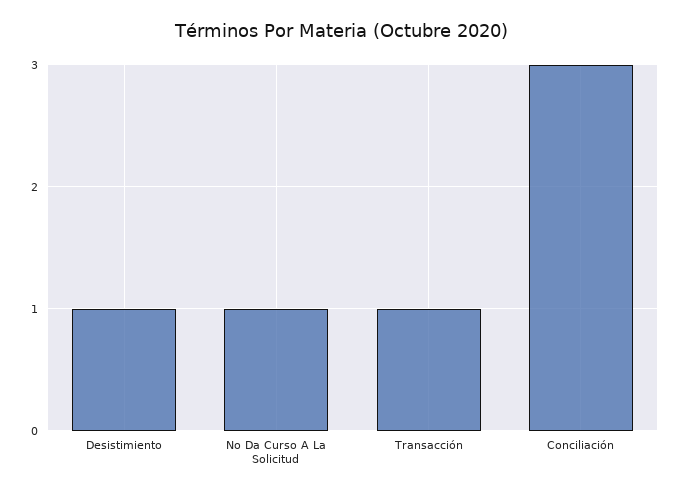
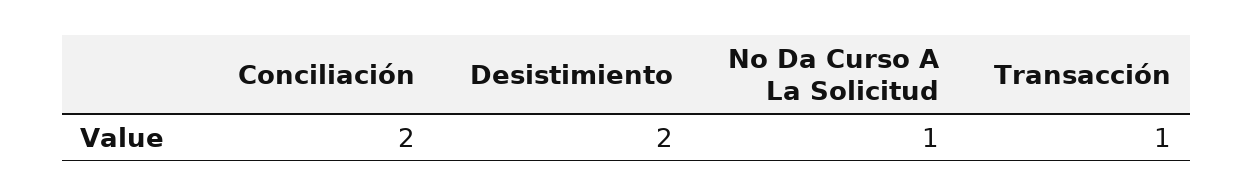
Desistimiento: 1 -> 2
Conciliación: 3 -> 2

